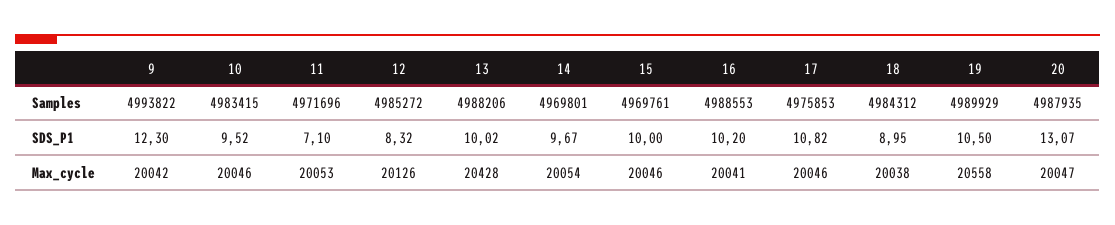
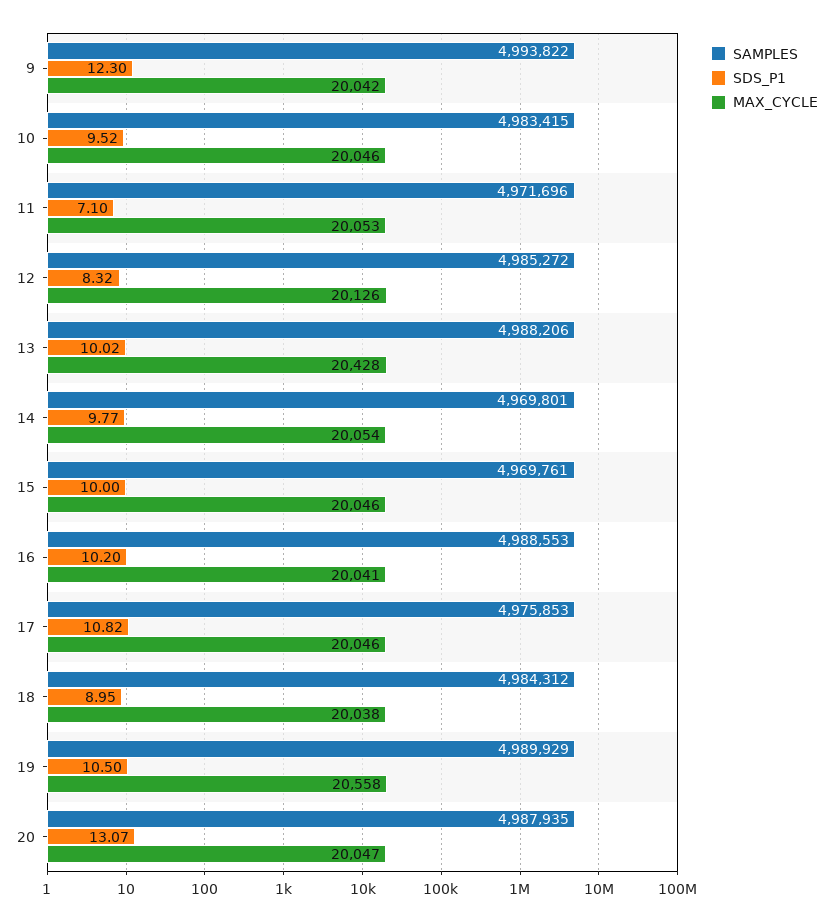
SDS_P1, 14: 9.67 -> 9.77

